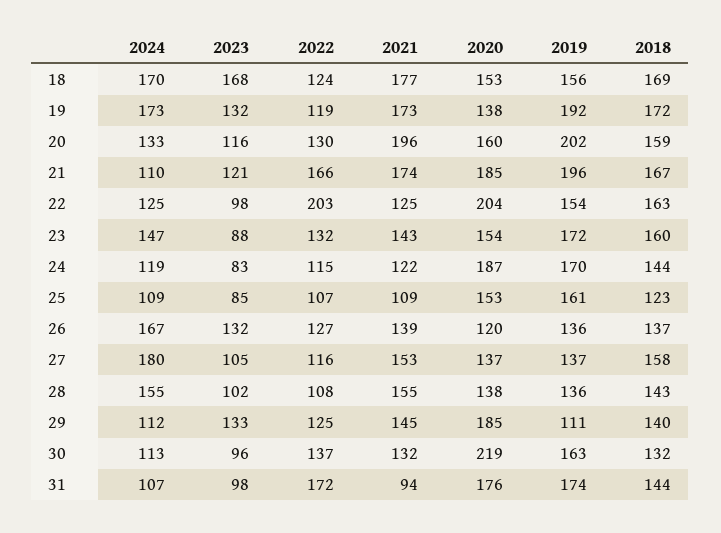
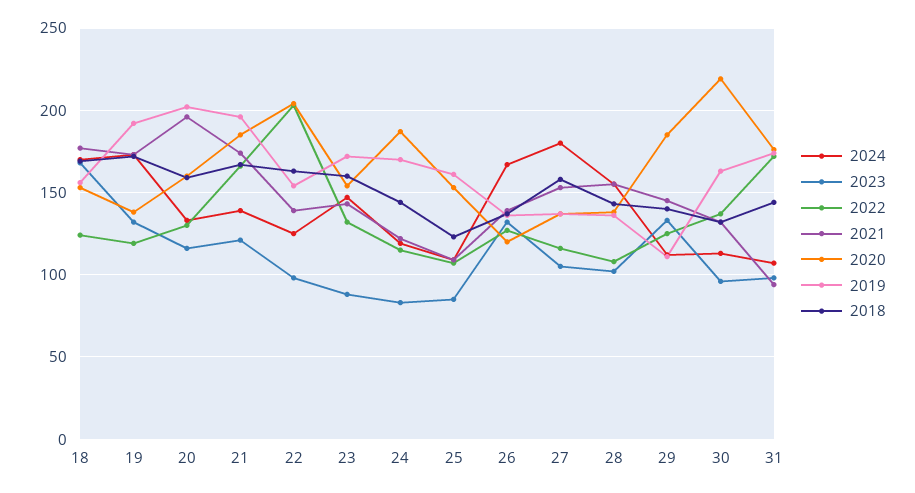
2024, 21: 110 -> 140
2021, 22: 125 -> 140

